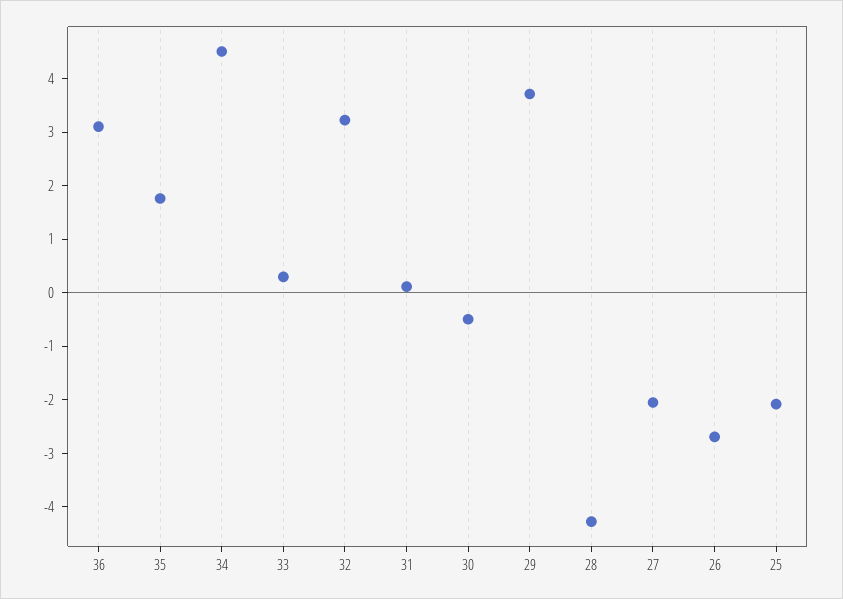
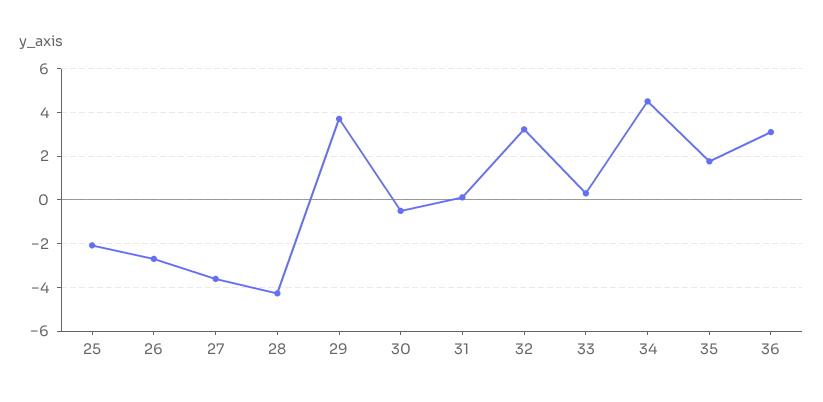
27: -2 -> -3.5

